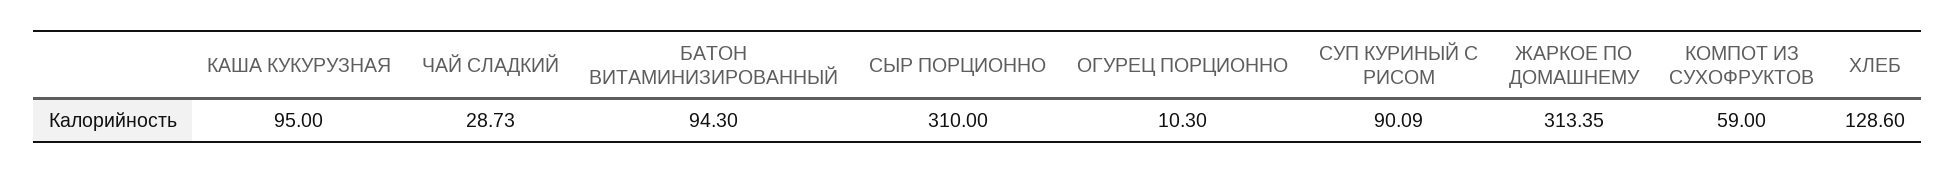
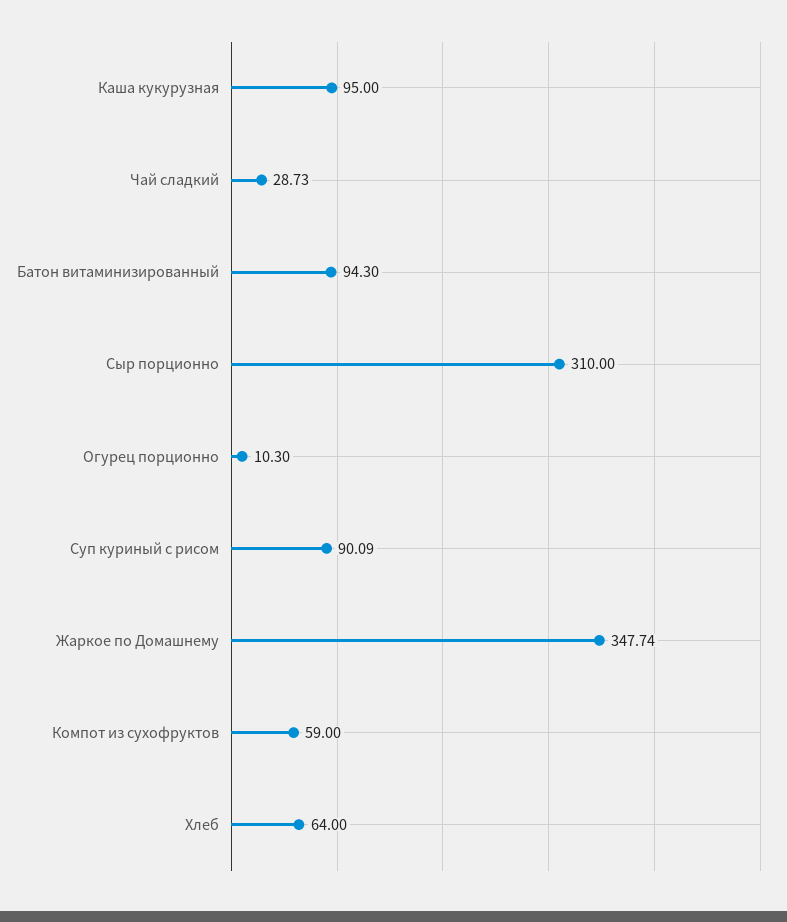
ЖАРКОЕ ПО ДОМАШНЕМУ: 313.35 -> 347.74
ХЛЕБ: 128.6 -> 64

